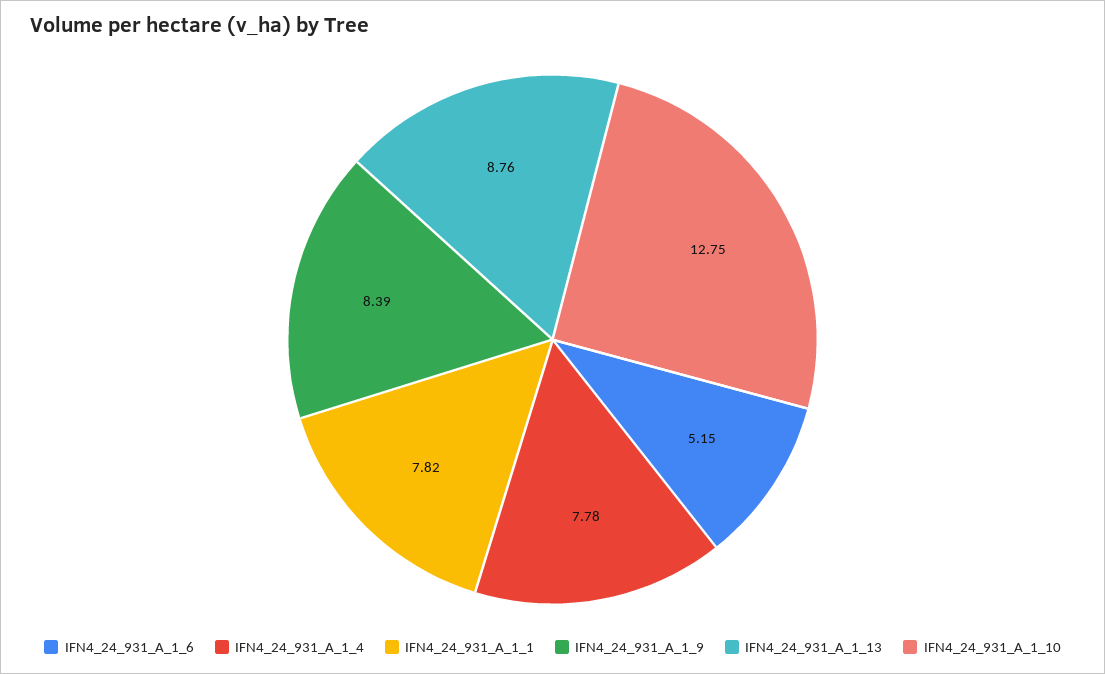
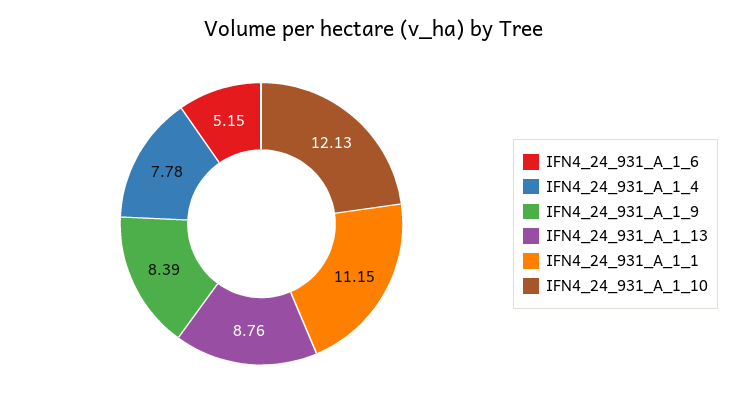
IFN4_24_931_A_1_1: 7.82 -> 11.15
IFN4_24_931_A_1_10: 12.75 -> 12.13

